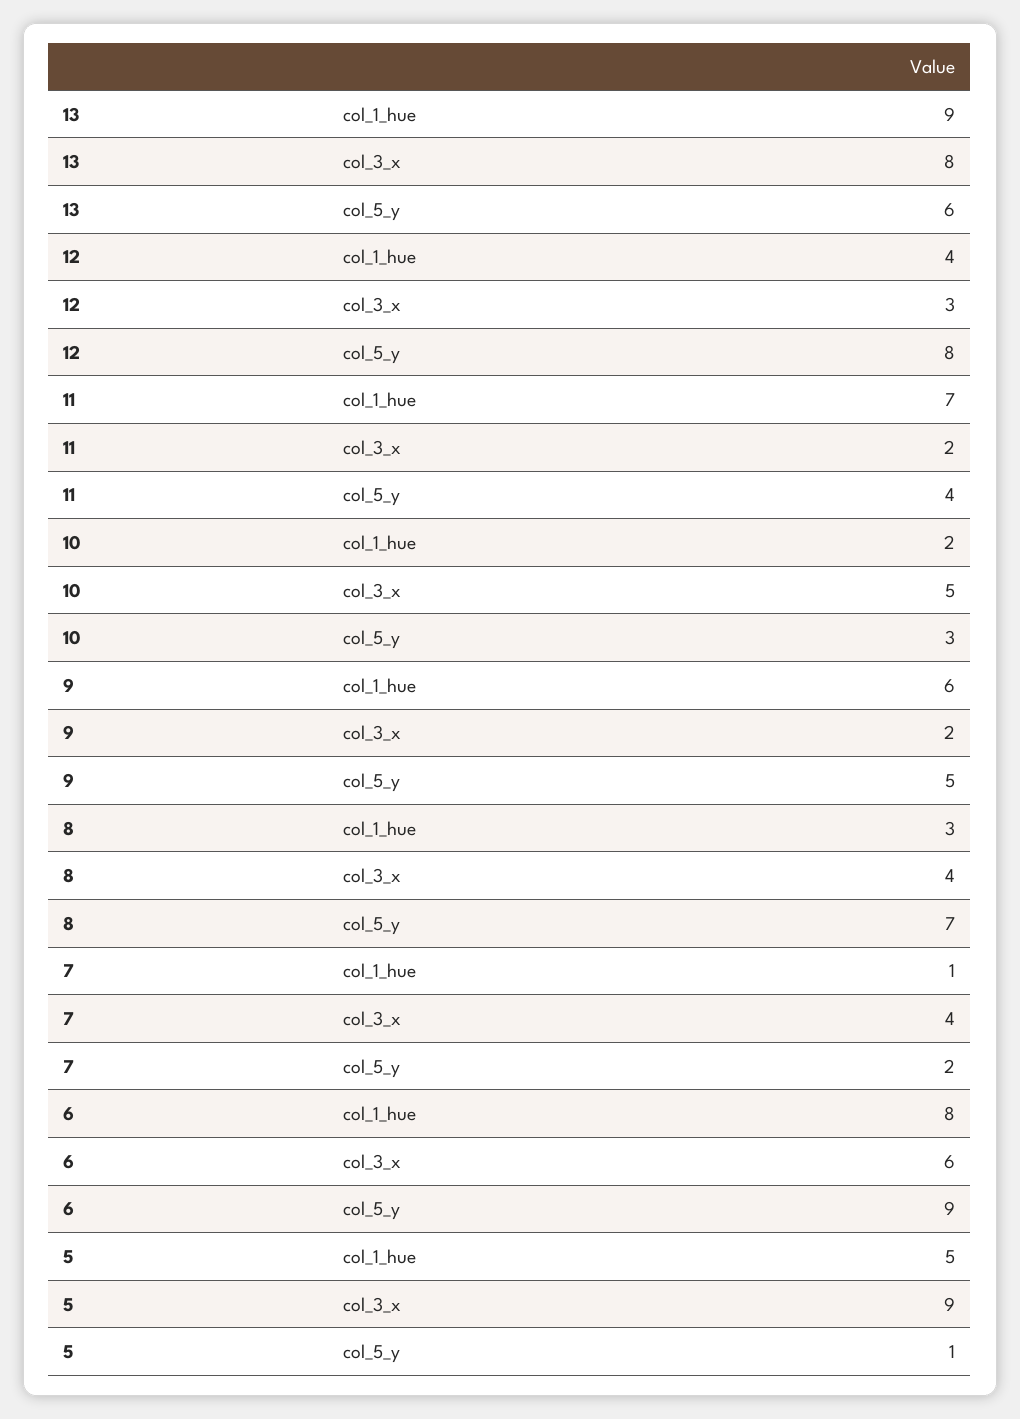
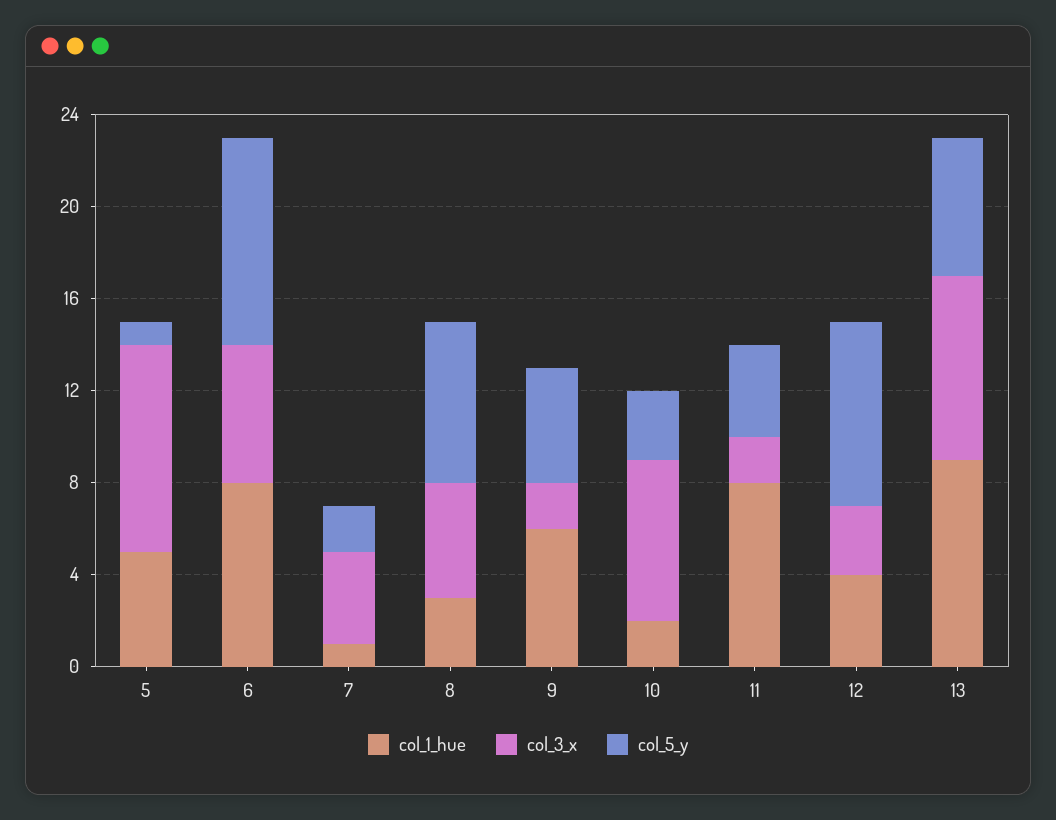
col_1_hue, 11: 7 -> 8
col_3_x, 10: 5 -> 7
col_3_x, 8: 4 -> 5

